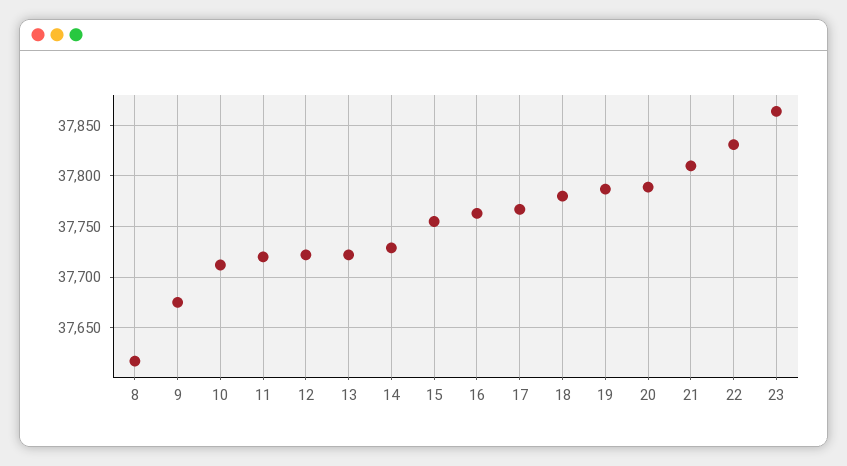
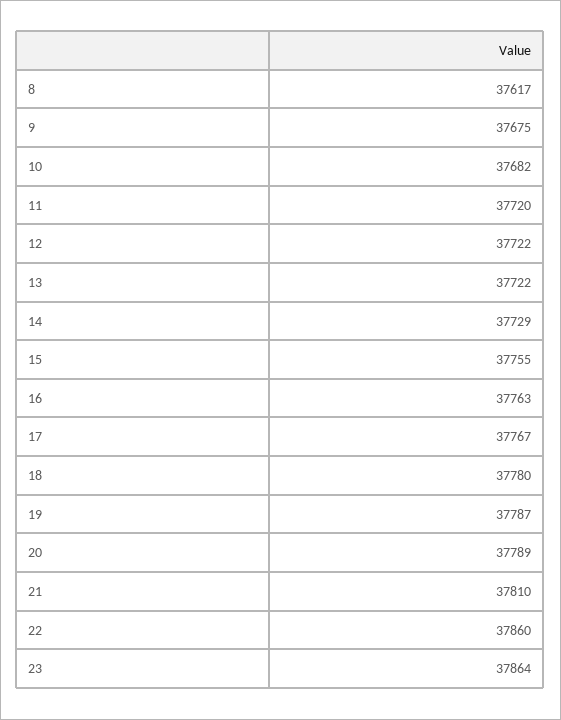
10: 37710 -> 37682
22: 37830 -> 37860

